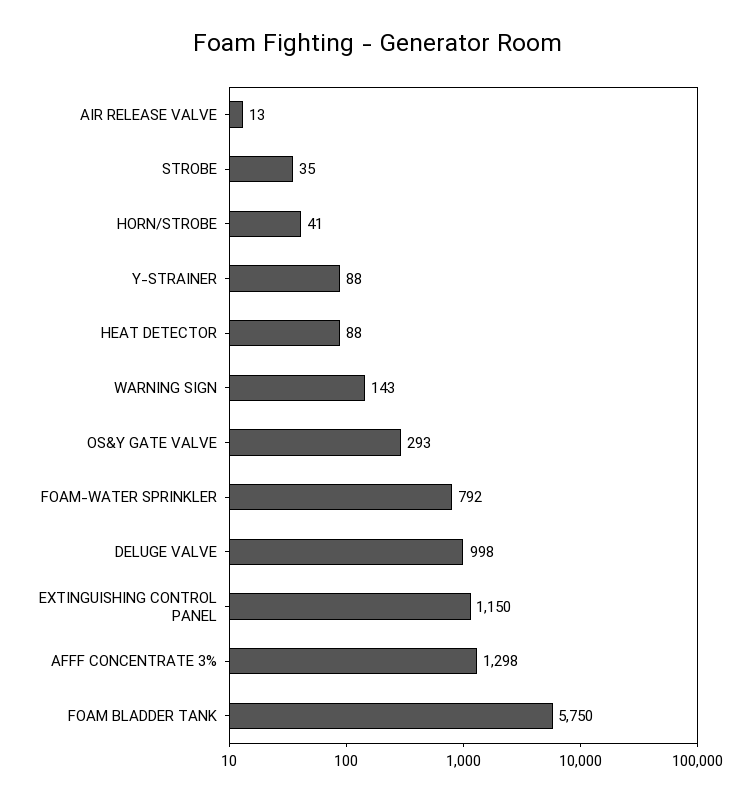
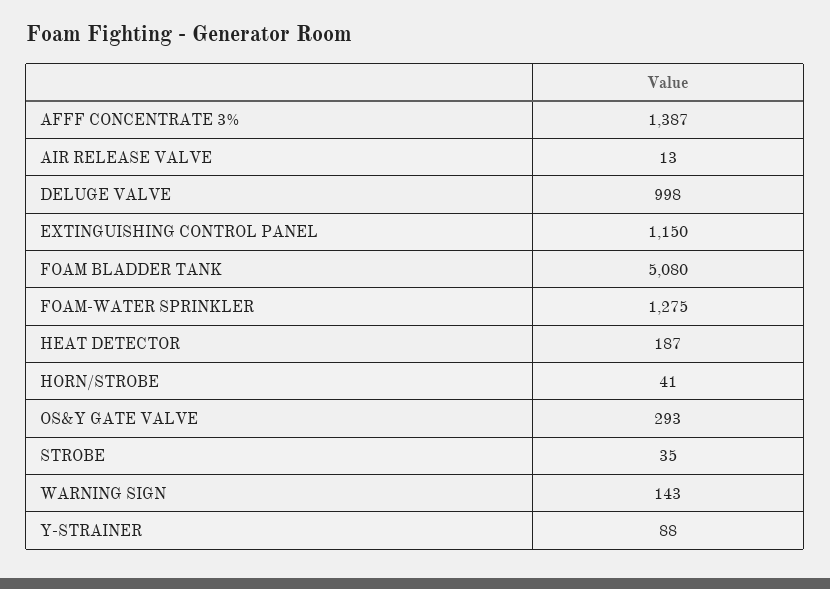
HEAT DETECTOR: 88 -> 187
FOAM-WATER SPRINKLER: 792 -> 1275
AFFF CONCENTRATE 3%: 1298 -> 1387
FOAM BLADDER TANK: 5750 -> 5080

